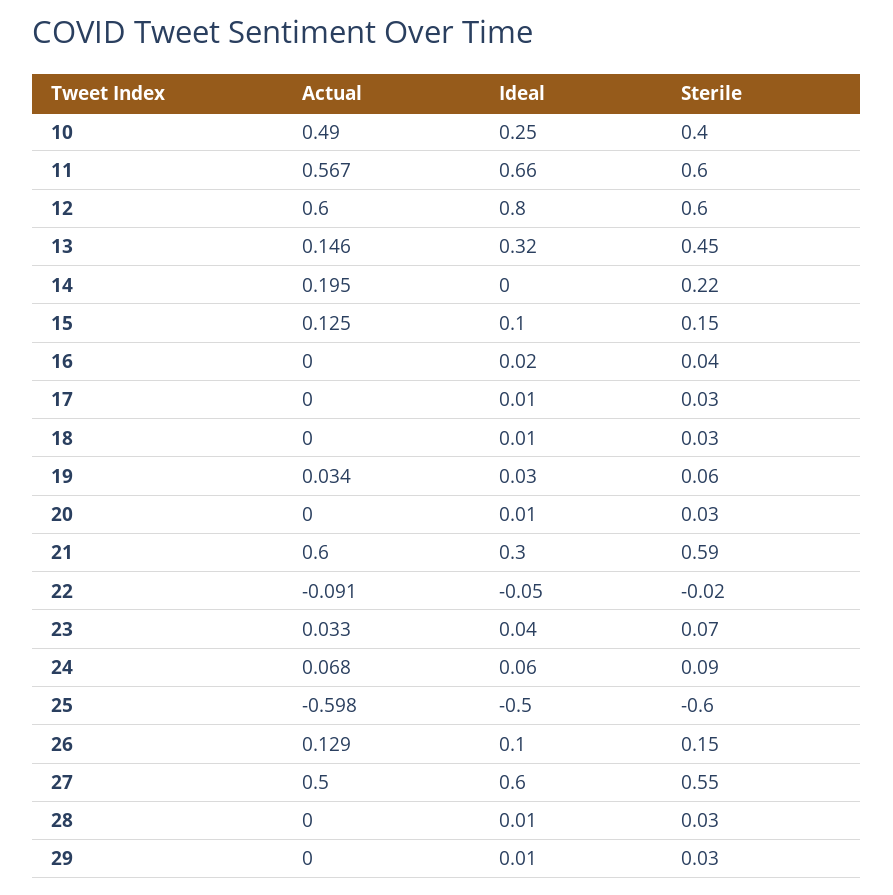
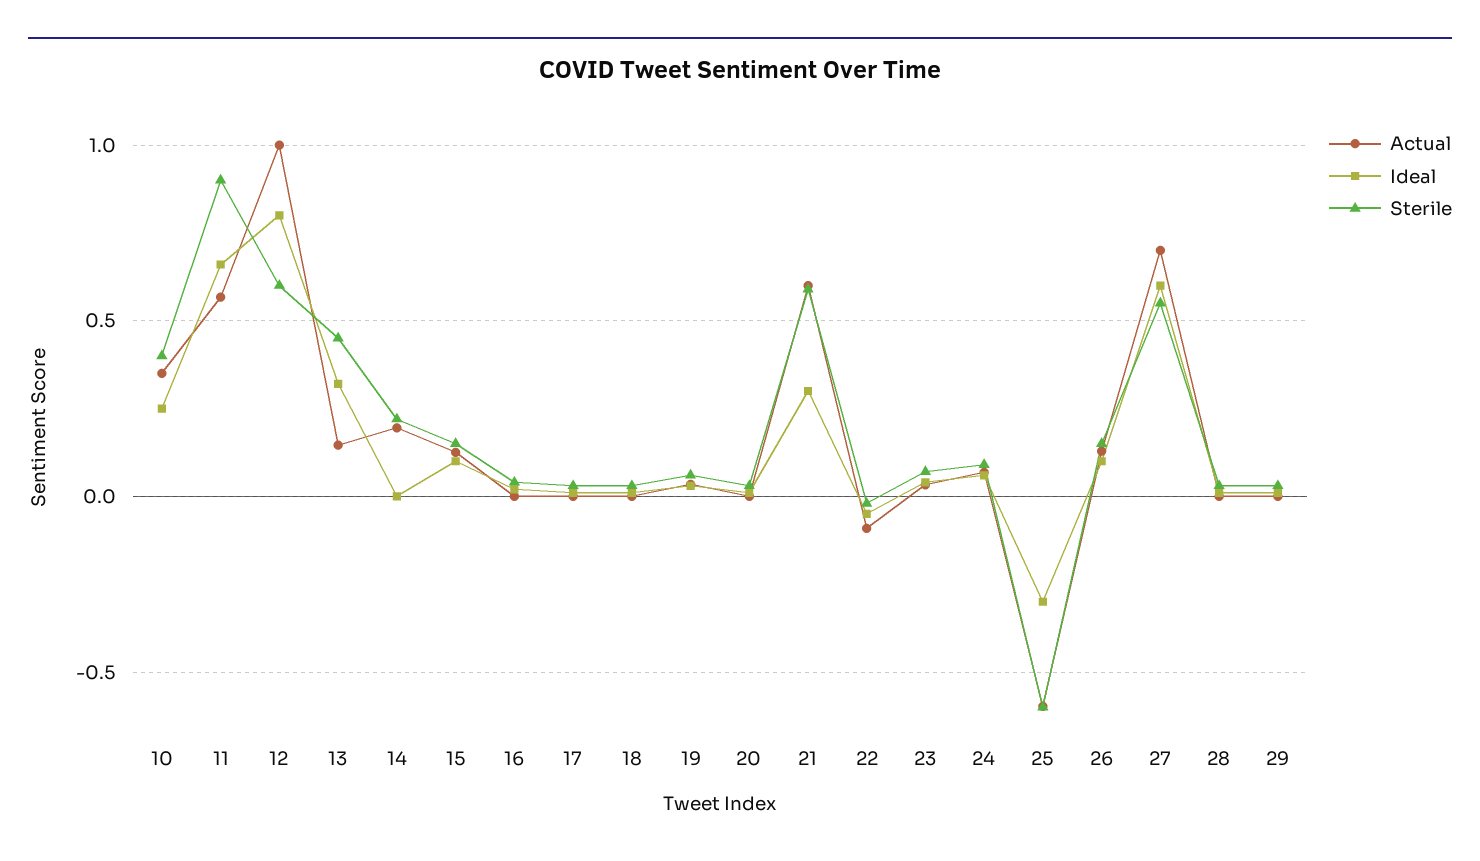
Actual, 10: 0.49 -> 0.35
Sterile, 11: 0.6 -> 0.9
Actual, 12: 0.6 -> 1
Ideal, 25: -0.5 -> -0.3
Actual, 27: 0.5 -> 0.7

